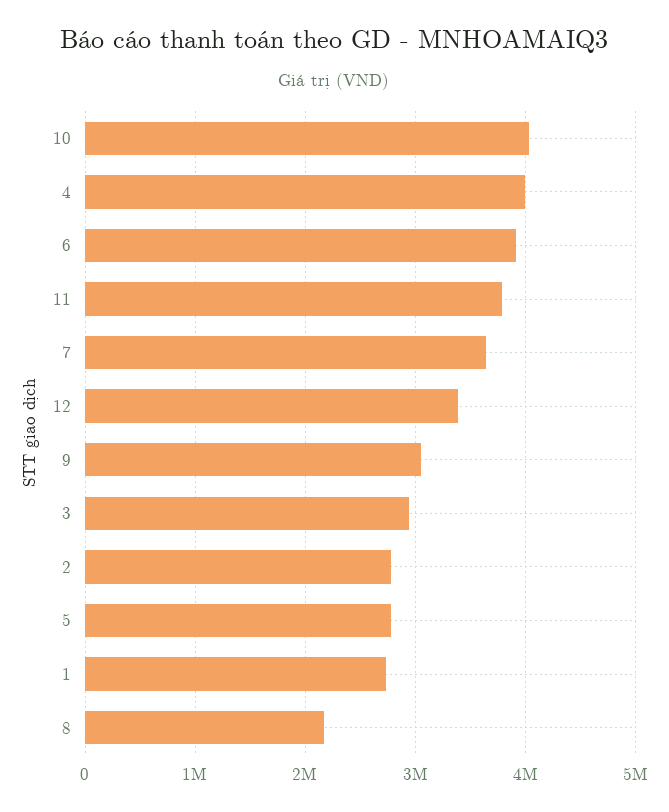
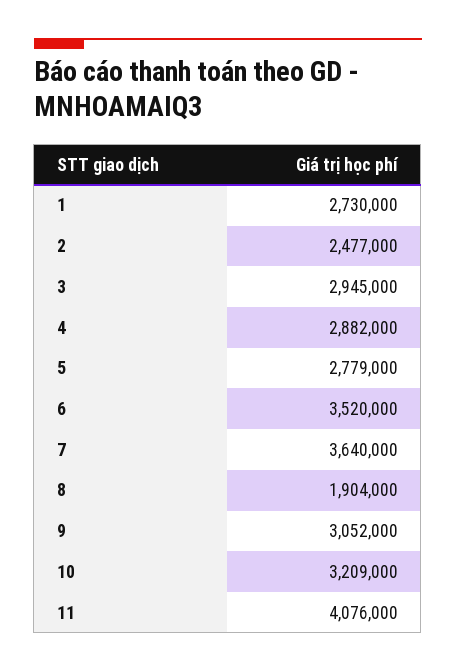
10: 4000000 -> 3209000
4: 4000000 -> 2882000
6: 3900000 -> 3520000
11: 3800000 -> 4076000
12: 3400000 -> none
2: 2800000 -> 2477000
8: 2200000 -> 1904000

